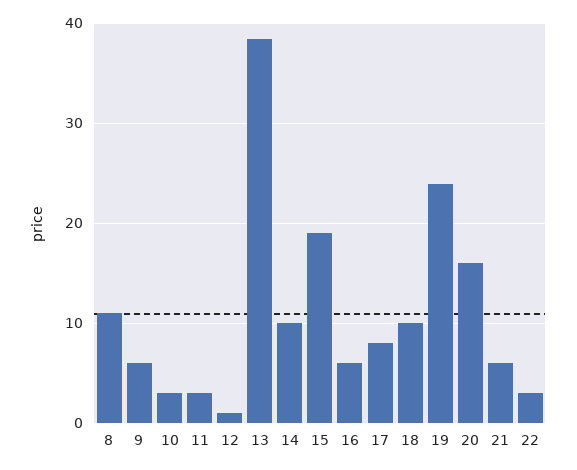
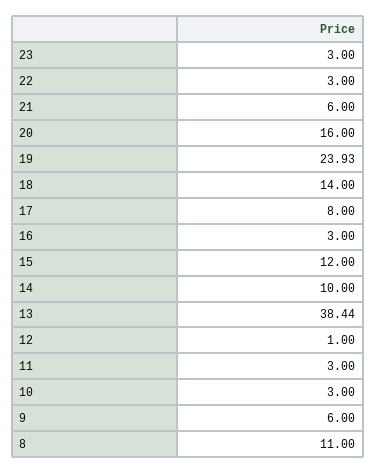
15: 19 -> 12
16: 6 -> 3
18: 10 -> 14
23: none -> 3

